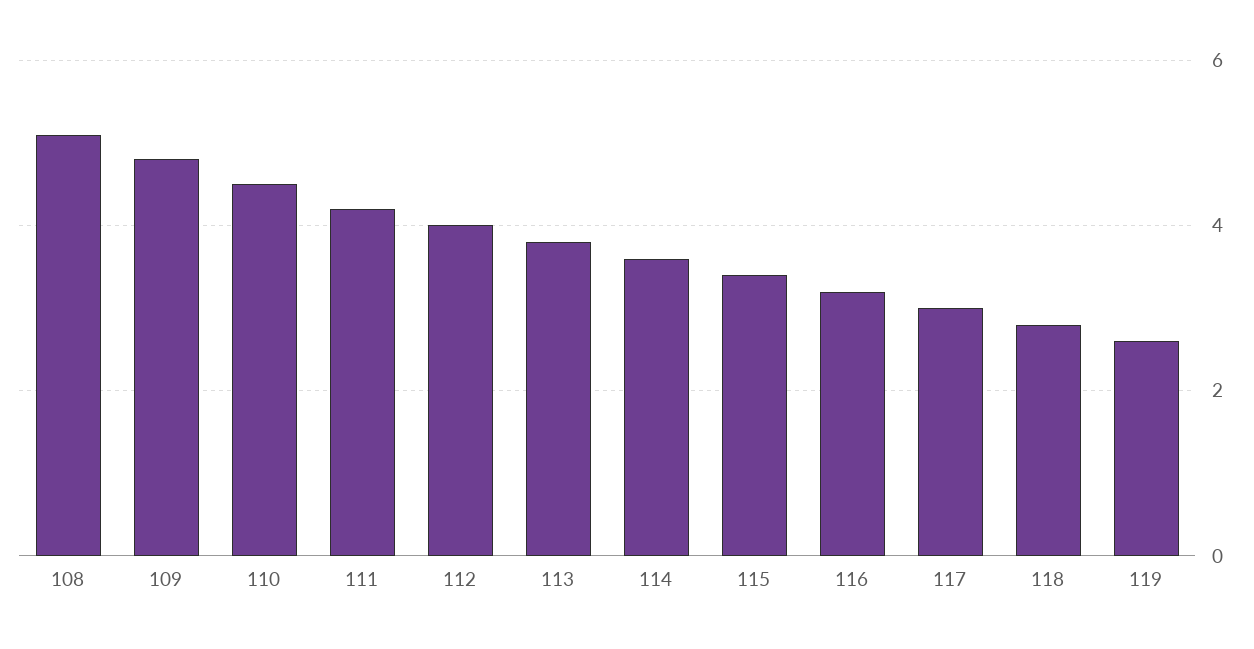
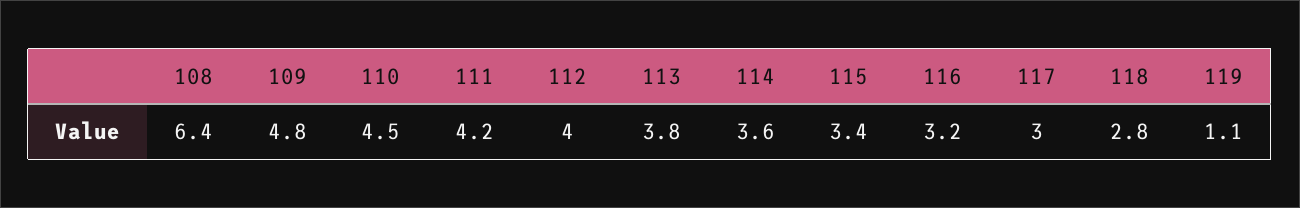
108: 5 -> 6.4
119: 2.5 -> 1.1

